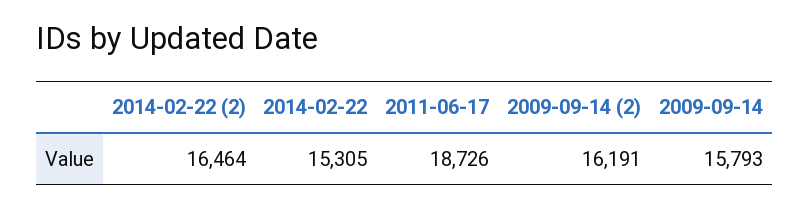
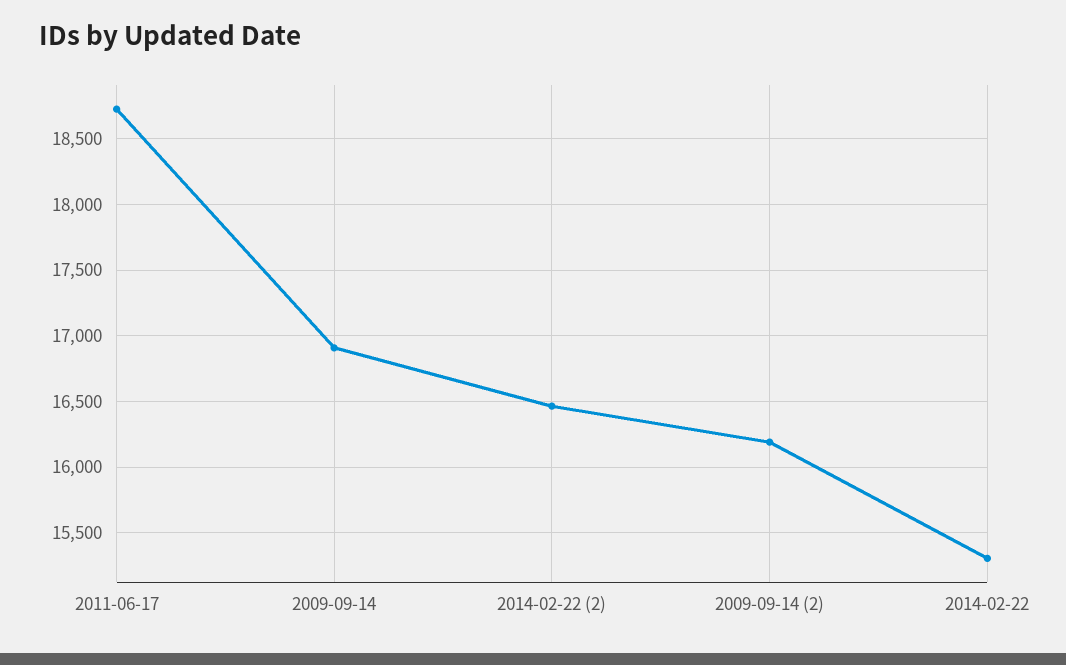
2009-09-14: 15793 -> 16900

